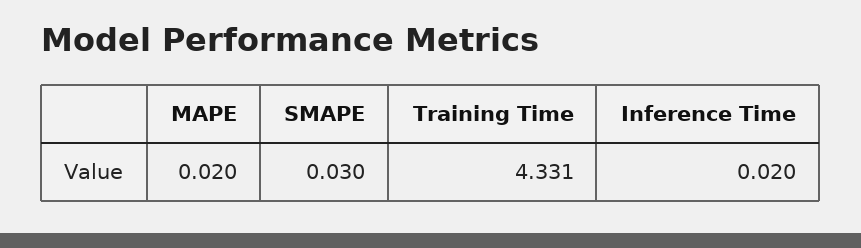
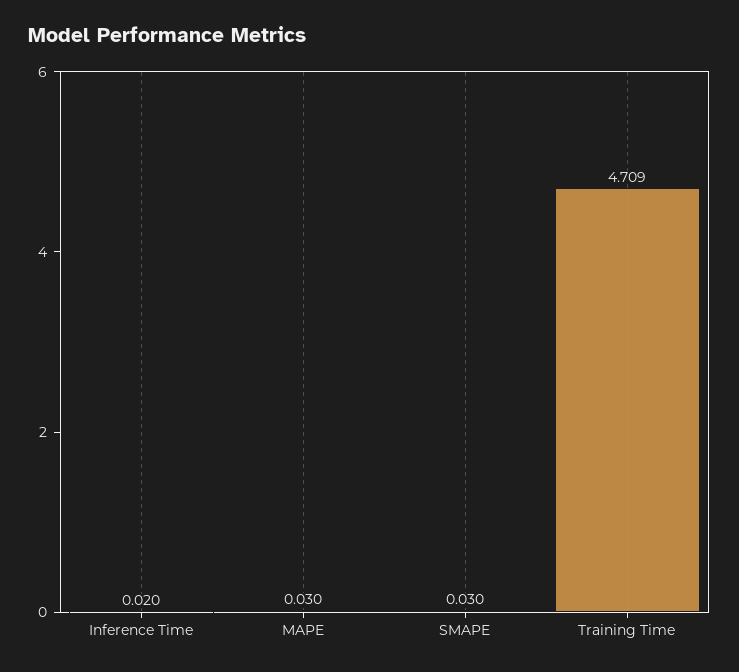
MAPE: 0.02 -> 0.03
Training Time: 4.331 -> 4.709

